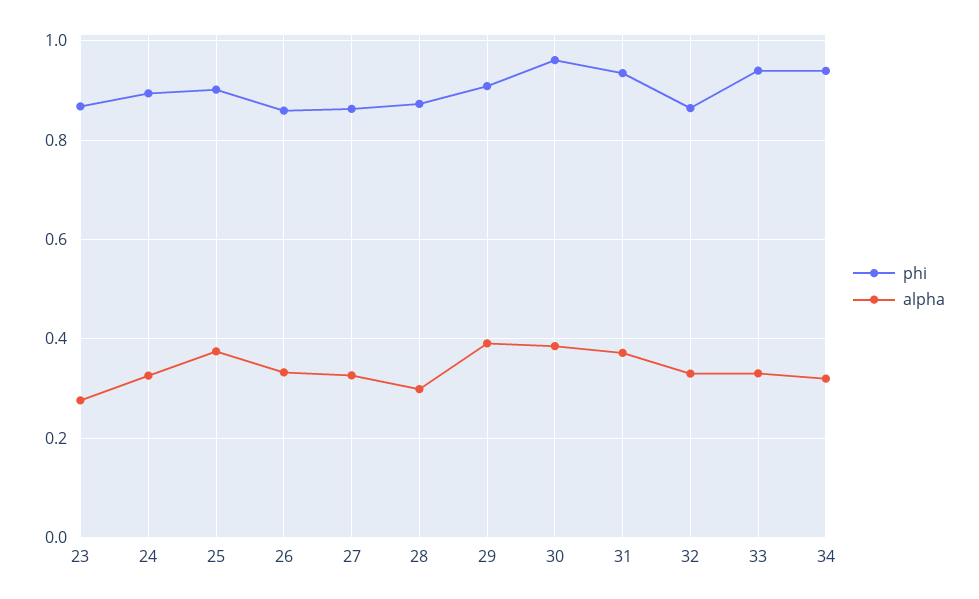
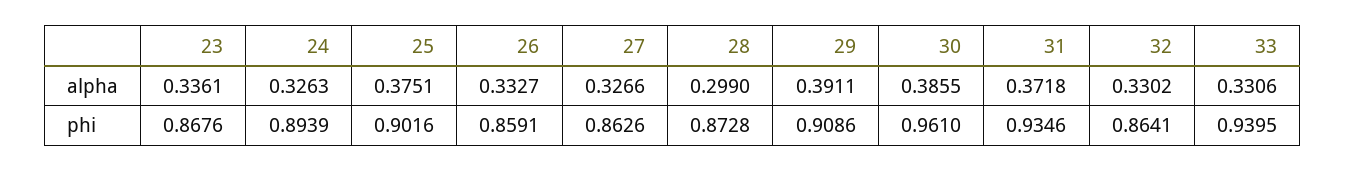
alpha, 23: 0.28 -> 0.3361
phi, 34: 0.94 -> none
alpha, 34: 0.32 -> none

